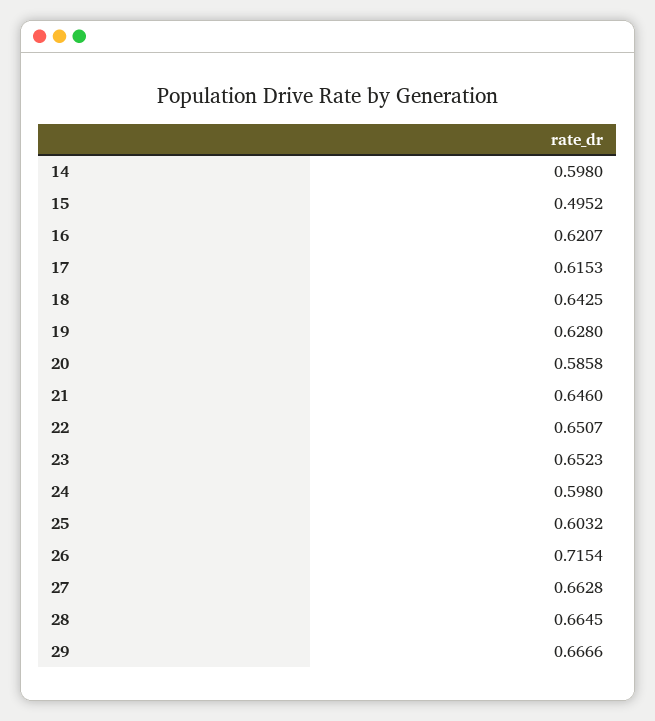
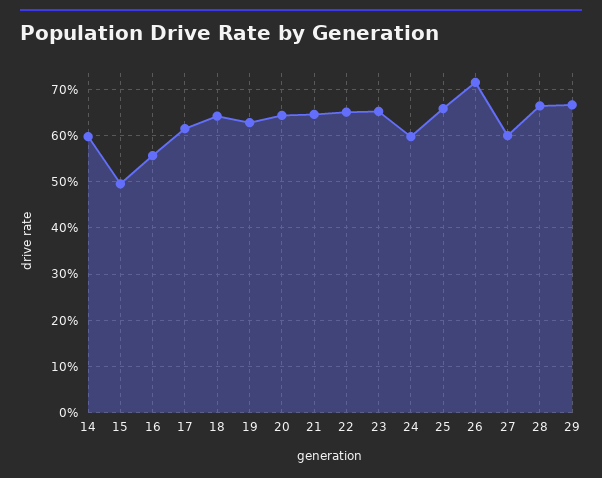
16: 0.6207 -> 0.56
20: 0.5858 -> 0.64
25: 0.6032 -> 0.66
27: 0.6628 -> 0.6

